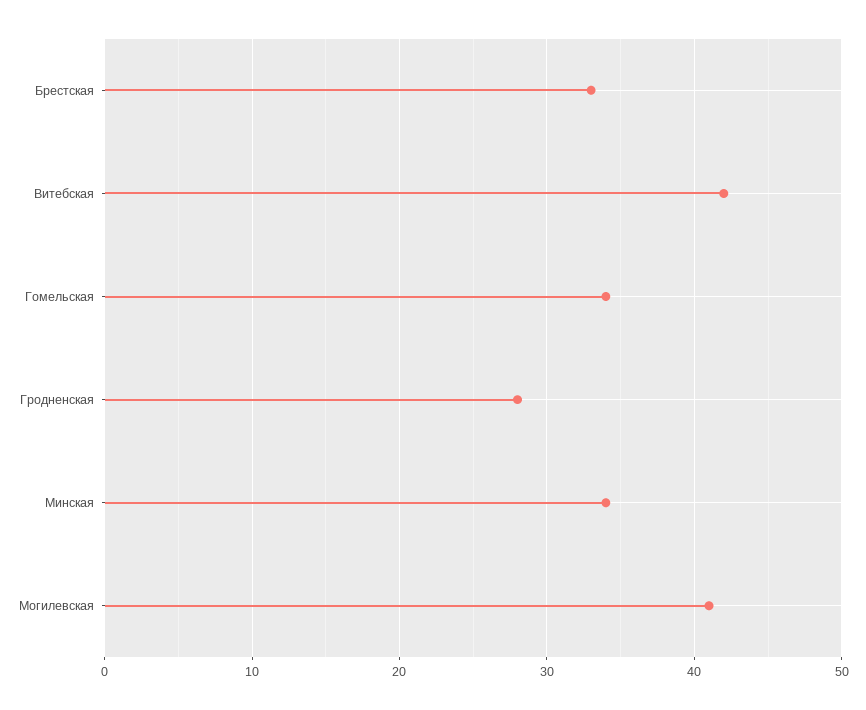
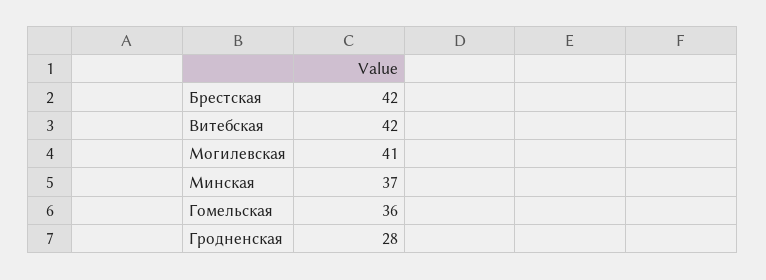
Брестская: 33 -> 42
Гомельская: 34 -> 36
Минская: 34 -> 37

